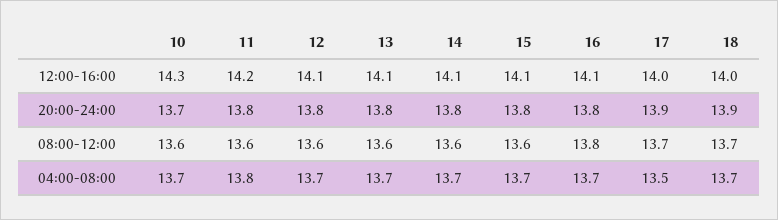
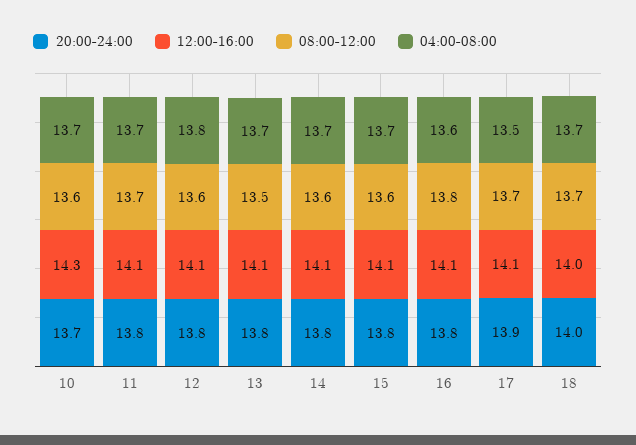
12:00-16:00, 11: 14.2 -> 14.1
12:00-16:00, 17: 14 -> 14.1
20:00-24:00, 18: 13.9 -> 14
08:00-12:00, 11: 13.6 -> 13.7
08:00-12:00, 13: 13.6 -> 13.5
04:00-08:00, 11: 13.8 -> 13.7
04:00-08:00, 12: 13.7 -> 13.8
04:00-08:00, 16: 13.7 -> 13.6

